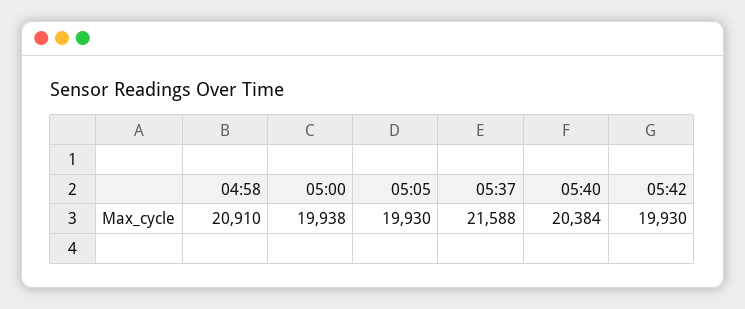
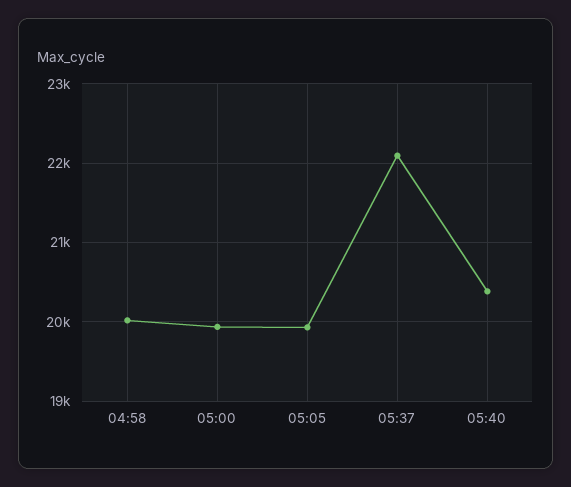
04:58: 20910 -> 20000
05:37: 21588 -> 22100
05:42: 19930 -> none

